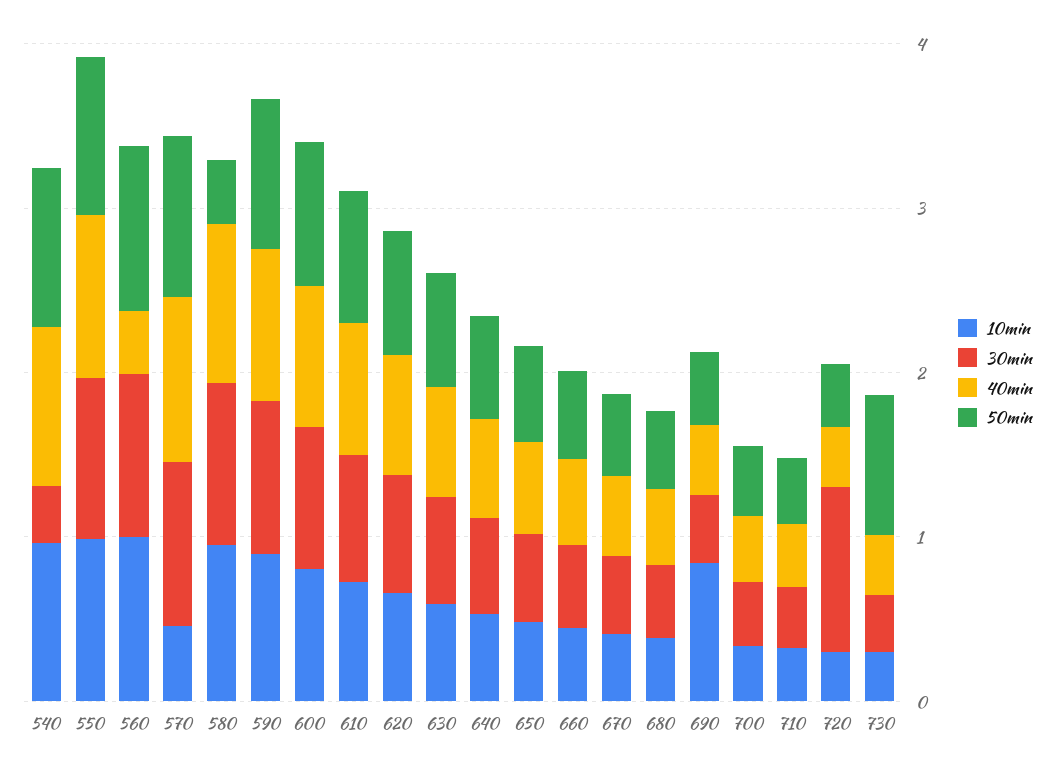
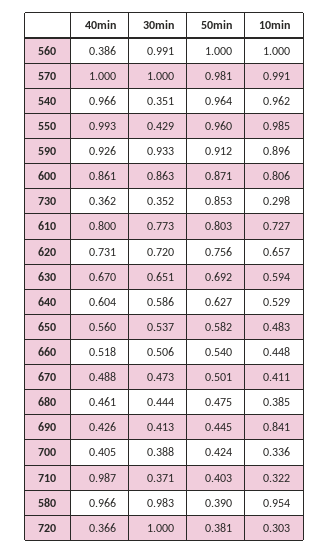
30min, 550: 1 -> 0.429
10min, 570: 0.4 -> 0.991
40min, 710: 0.4 -> 0.987

